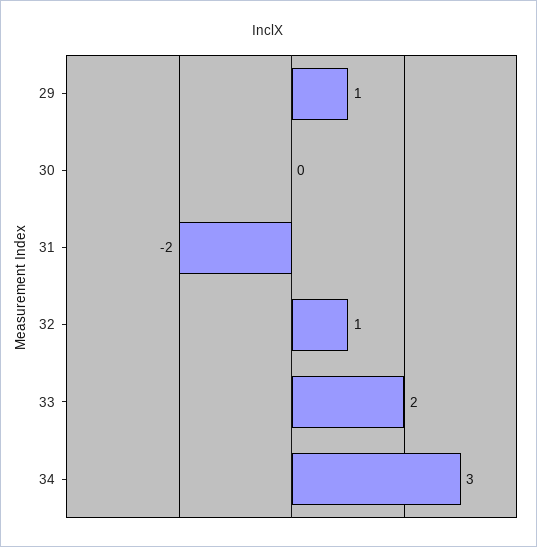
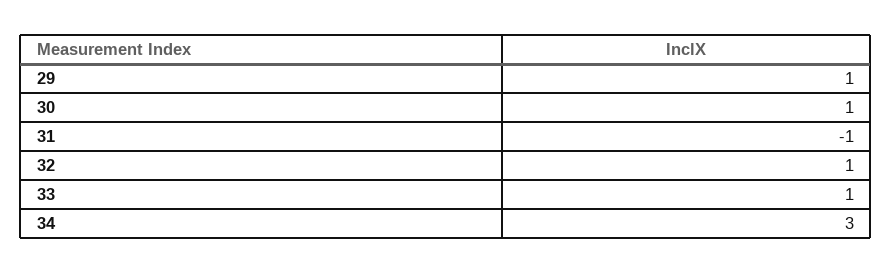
30: 0 -> 1
31: -2 -> -1
33: 2 -> 1

